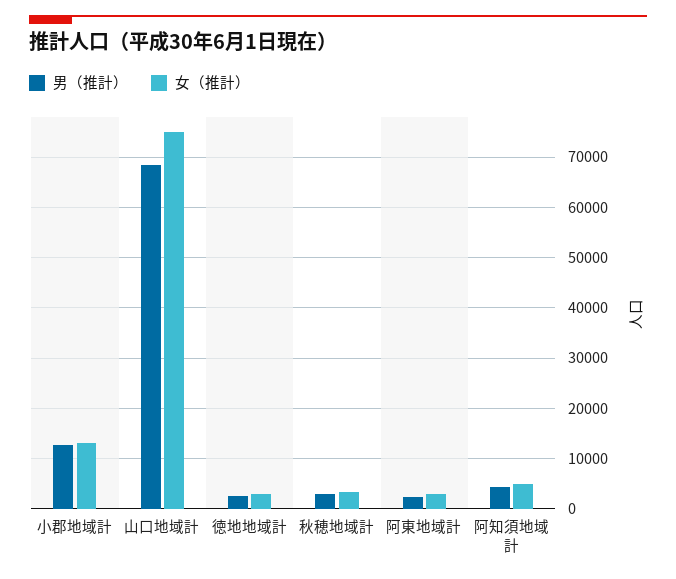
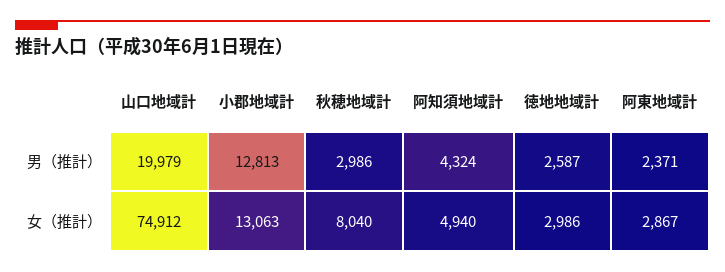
男（推計）, 山口地域計: 68000 -> 19979
女（推計）, 秋穂地域計: 4000 -> 8040

